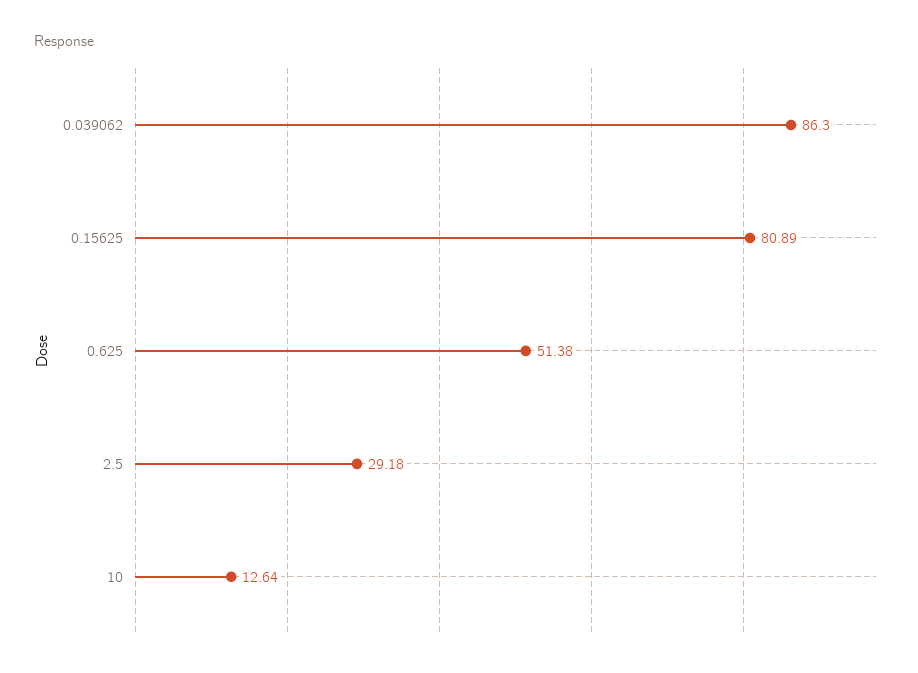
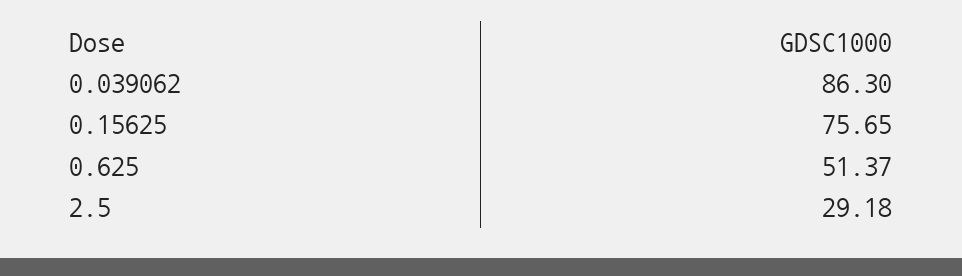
0.15625: 80.89 -> 75.65
0.625: 51.38 -> 51.37
10: 12.64 -> none

